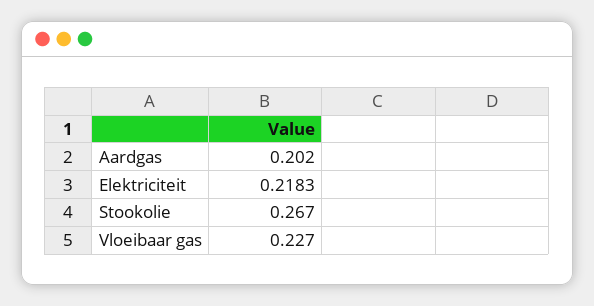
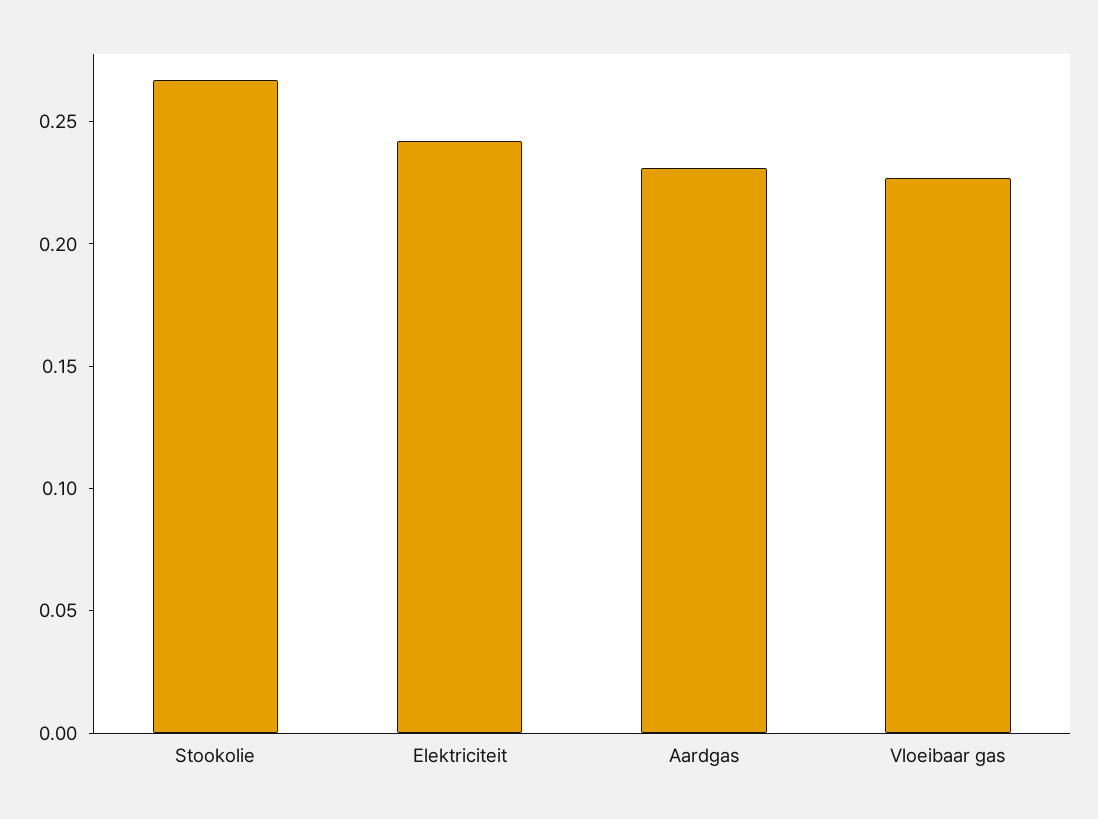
Aardgas: 0.202 -> 0.23
Elektriciteit: 0.2183 -> 0.24

